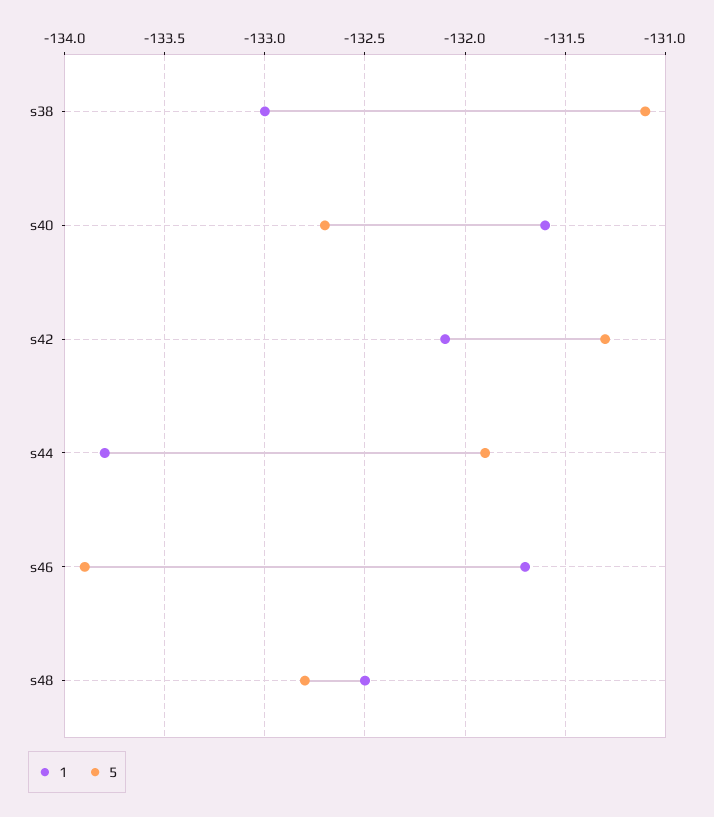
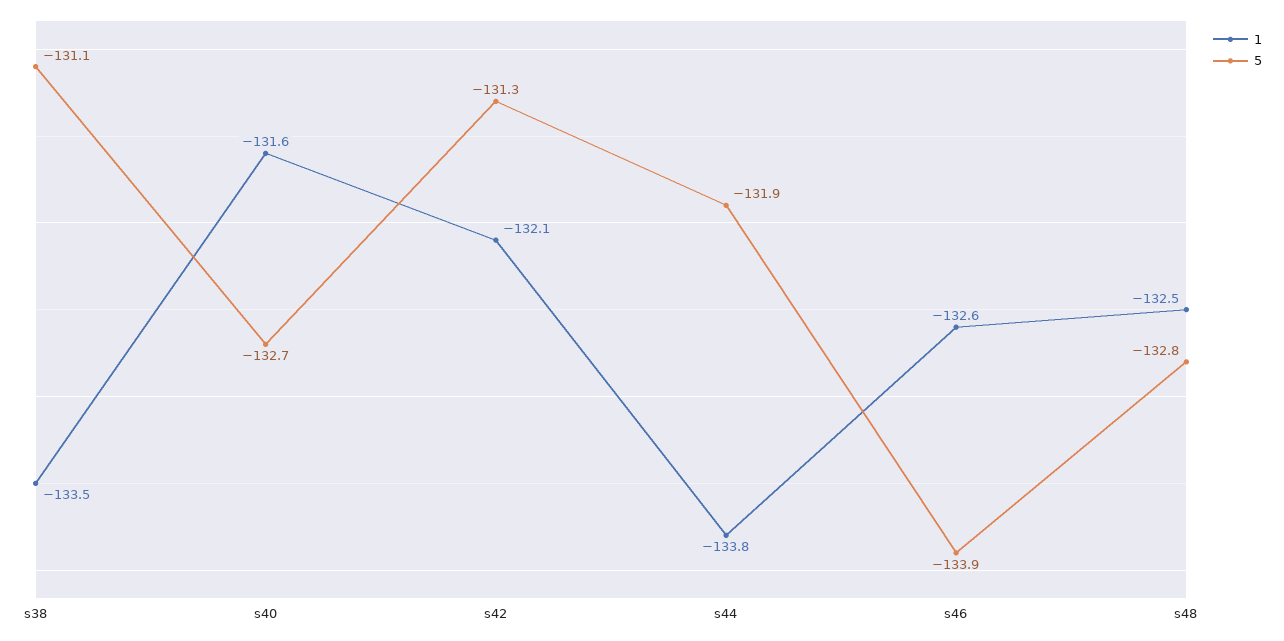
1, s38: -133 -> -133.5
1, s46: -131.7 -> -132.6

